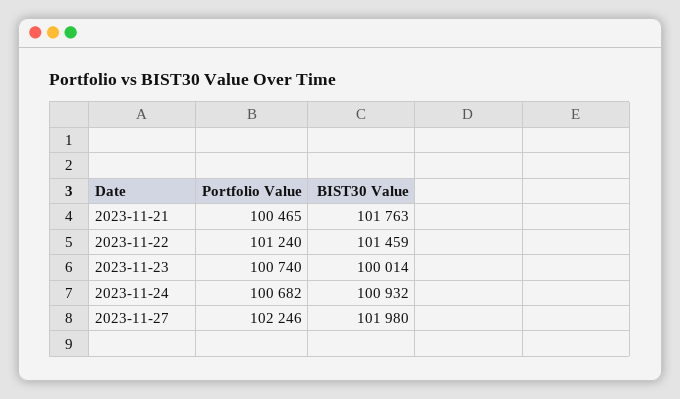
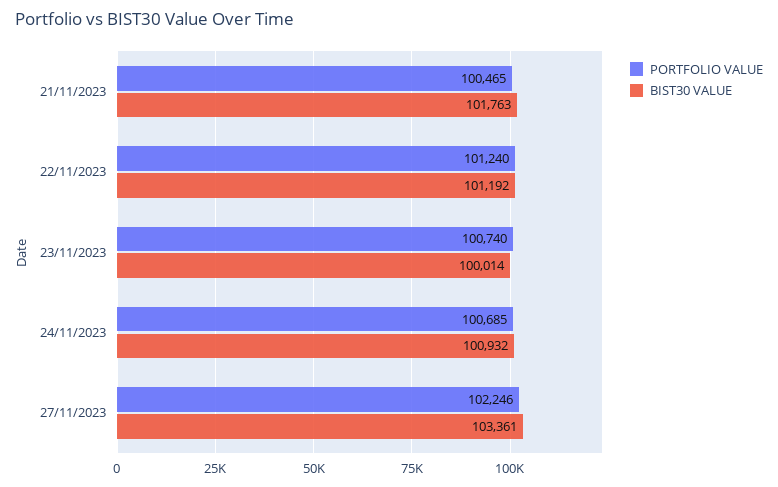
BIST30 Value, 2023-11-22: 101459 -> 101192
Portfolio Value, 2023-11-24: 100682 -> 100685
BIST30 Value, 2023-11-27: 101980 -> 103361

